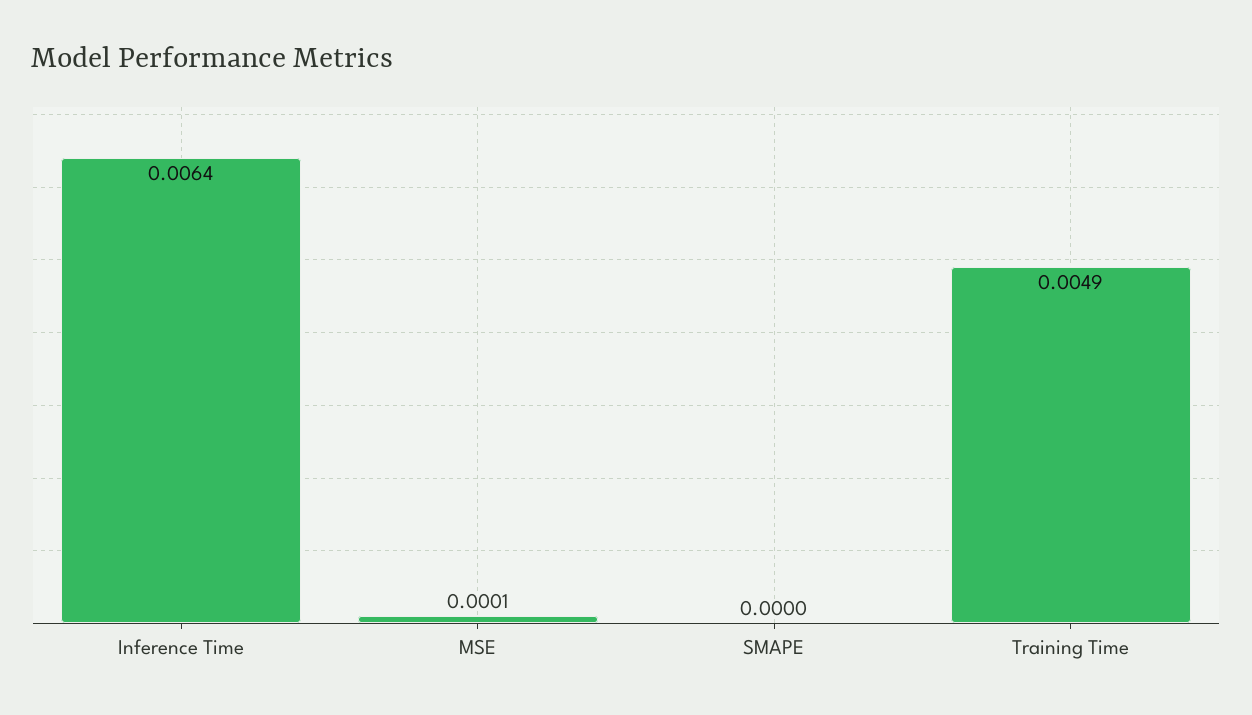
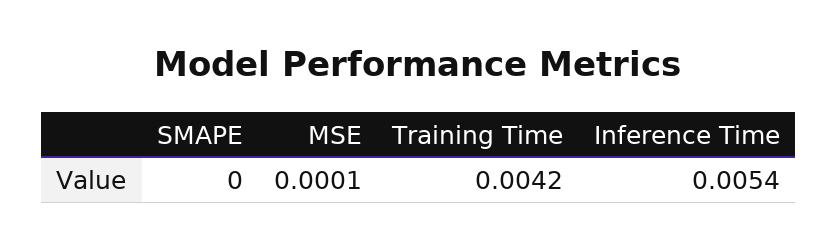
Inference Time: 0.0064 -> 0.0054
Training Time: 0.0049 -> 0.0042

